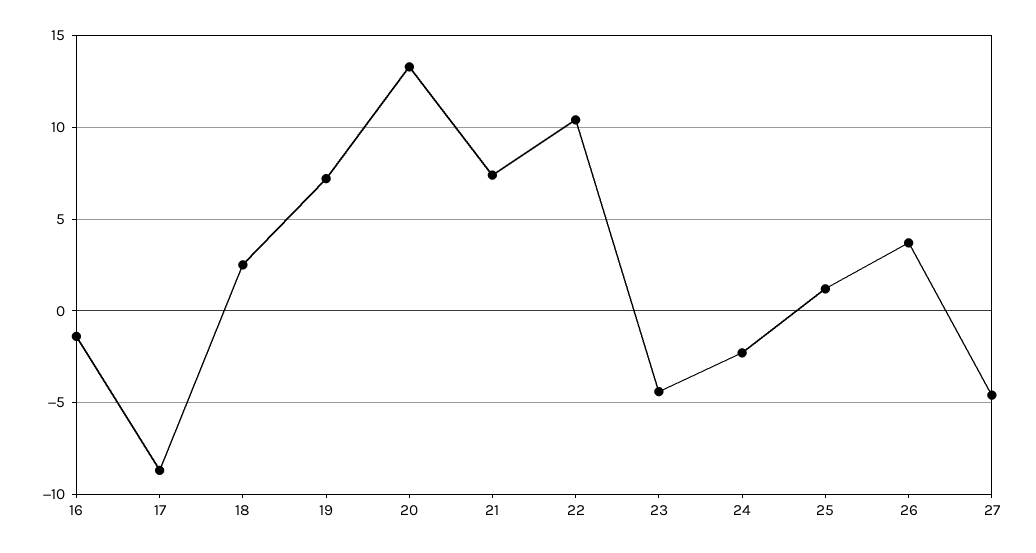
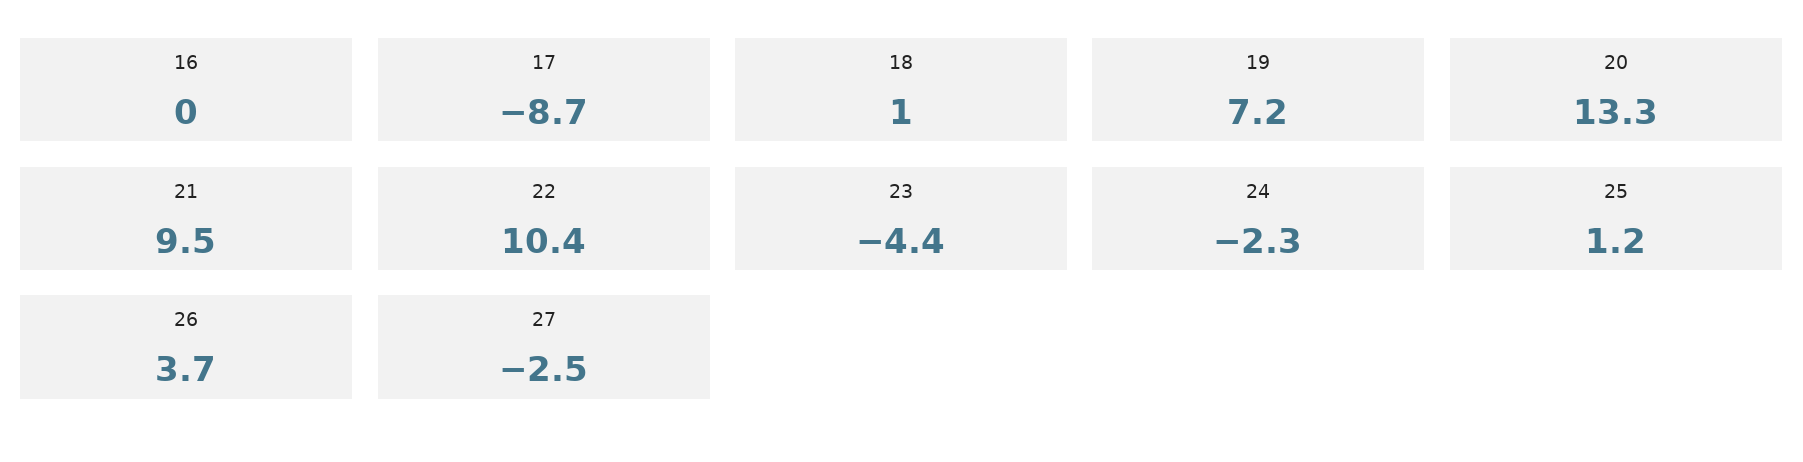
16: -1.5 -> 0
18: 2.5 -> 1
21: 7.5 -> 9.5
27: -4.5 -> -2.5

